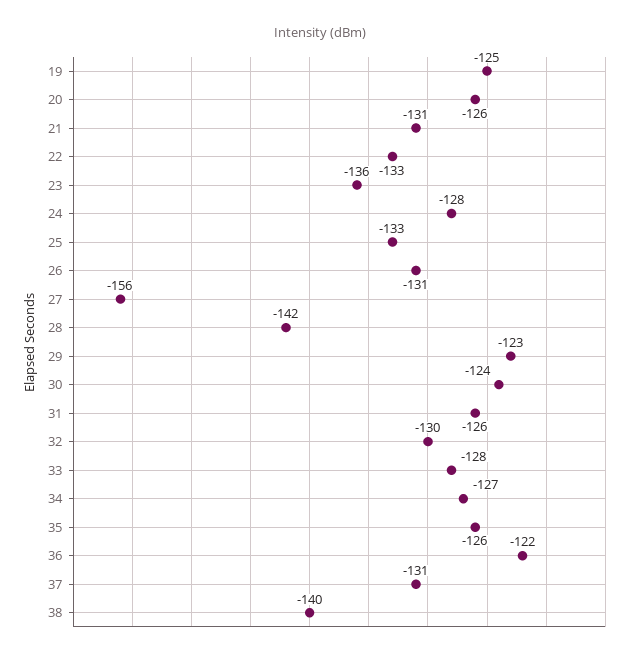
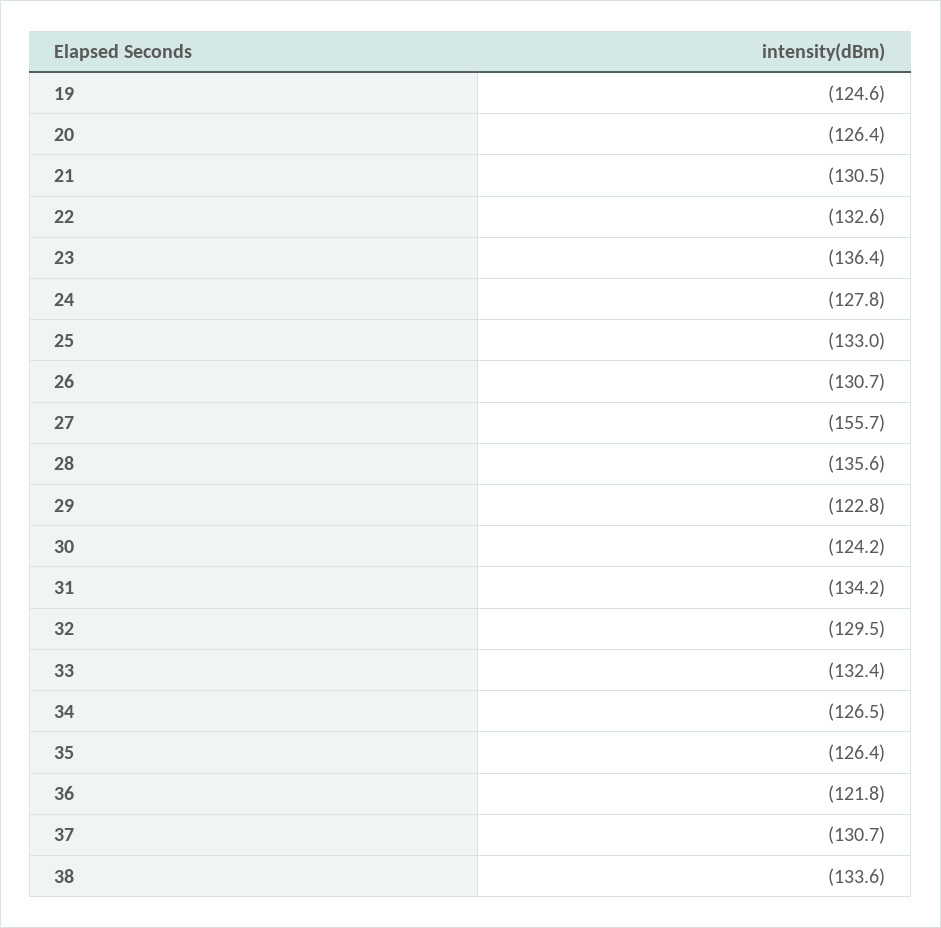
28: -142 -> -135.6
31: -126 -> -134.2
33: -128 -> -132.4
38: -140 -> -133.6

